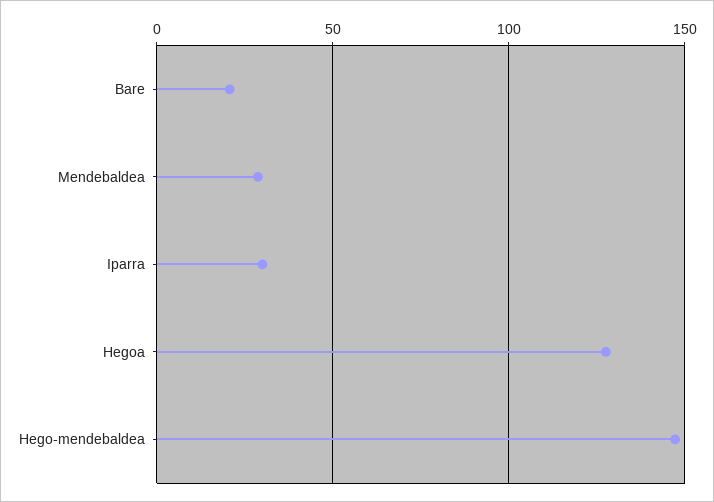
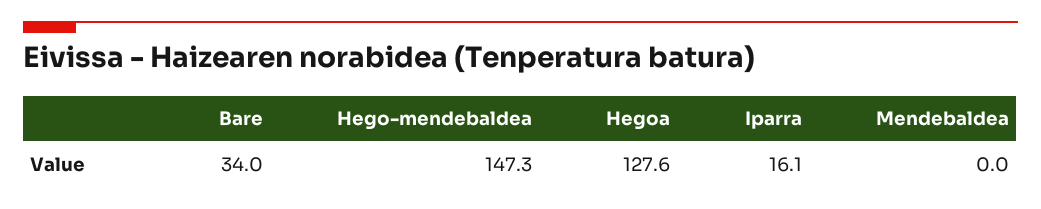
Bare: 20 -> 34
Mendebaldea: 30 -> 0
Iparra: 30 -> 16.1

